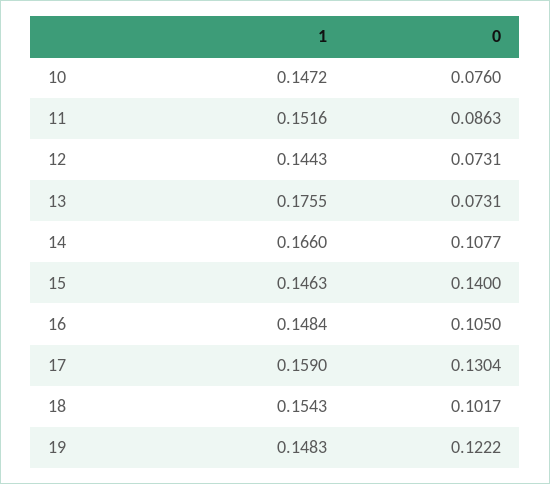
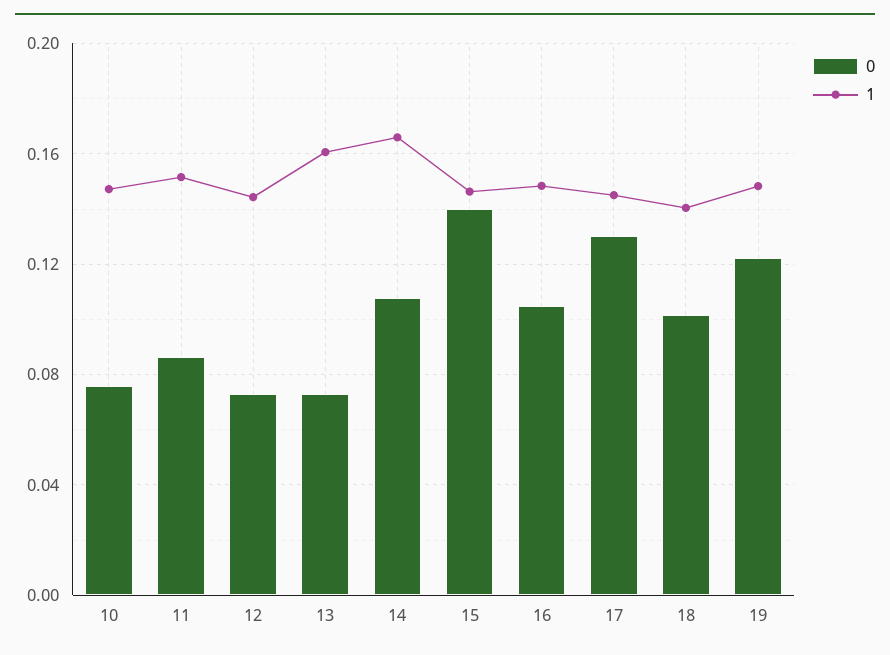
1, 13: 0.1755 -> 0.16
1, 17: 0.159 -> 0.145
1, 18: 0.1543 -> 0.14

